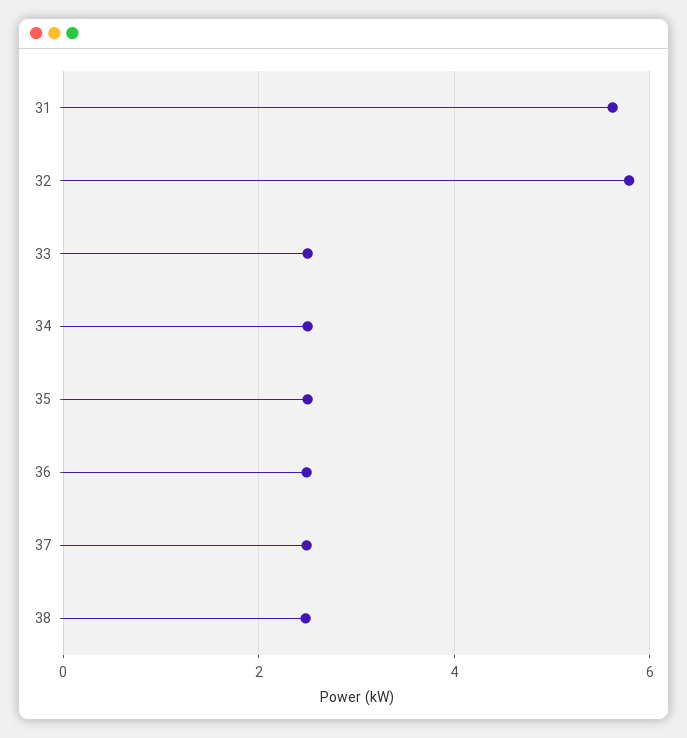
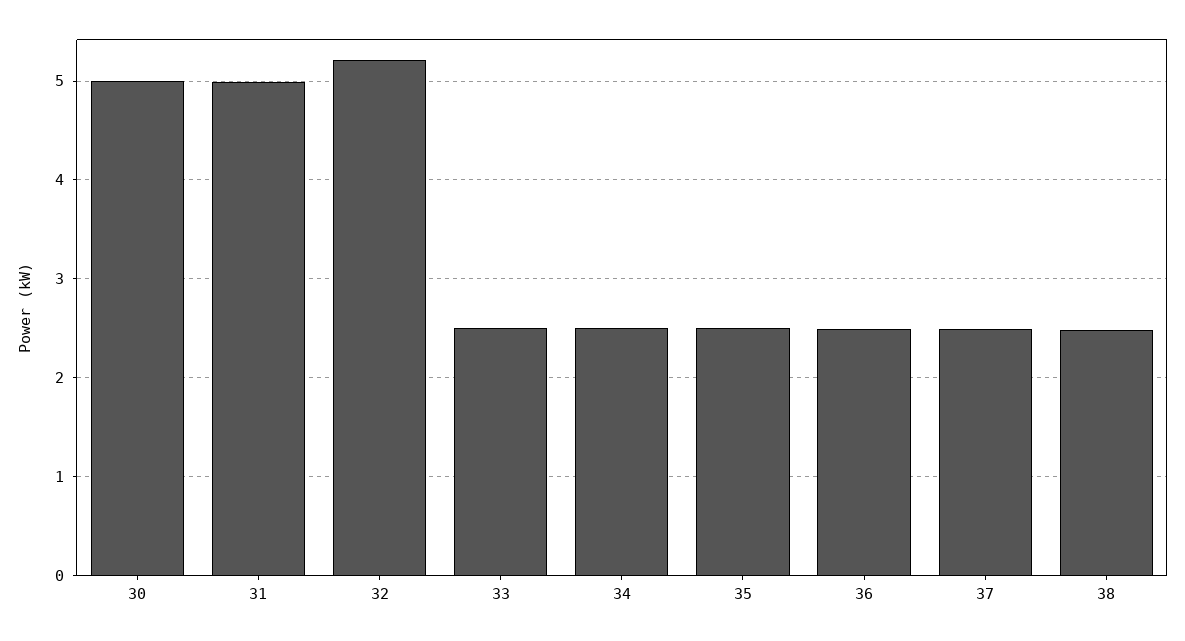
31: 5.6 -> 5
32: 5.8 -> 5.2
30: none -> 5

